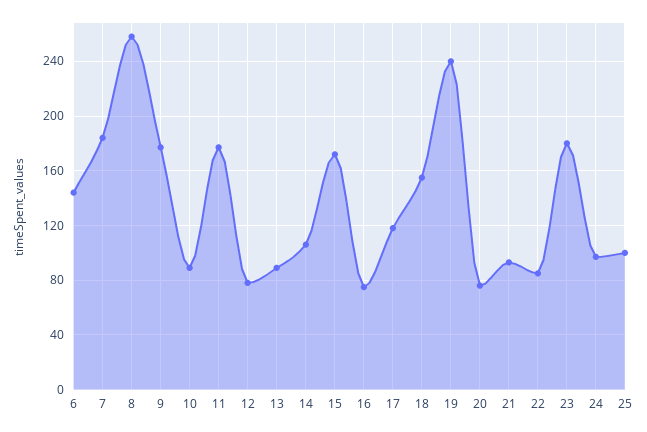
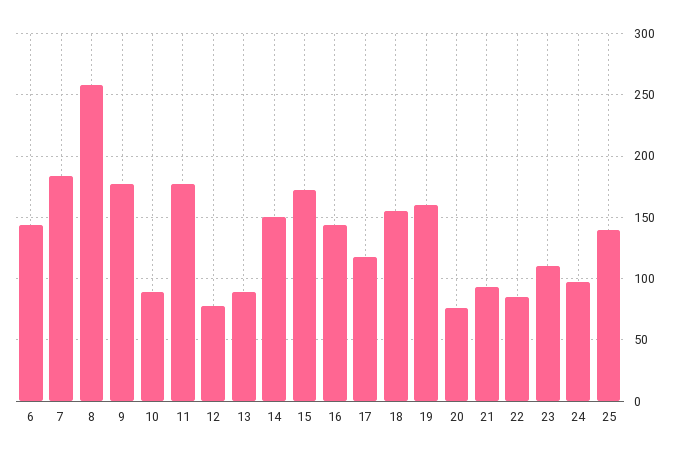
14: 105 -> 150
16: 75 -> 145
19: 240 -> 160
23: 180 -> 110
25: 100 -> 140

